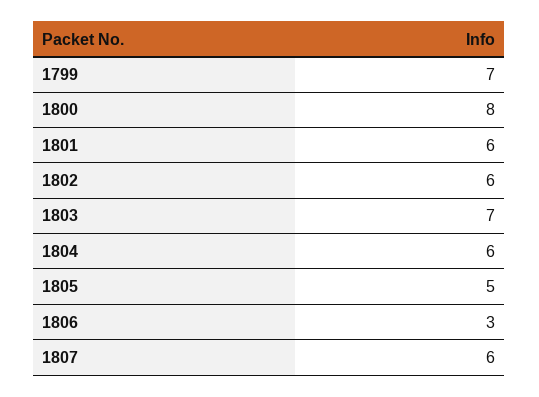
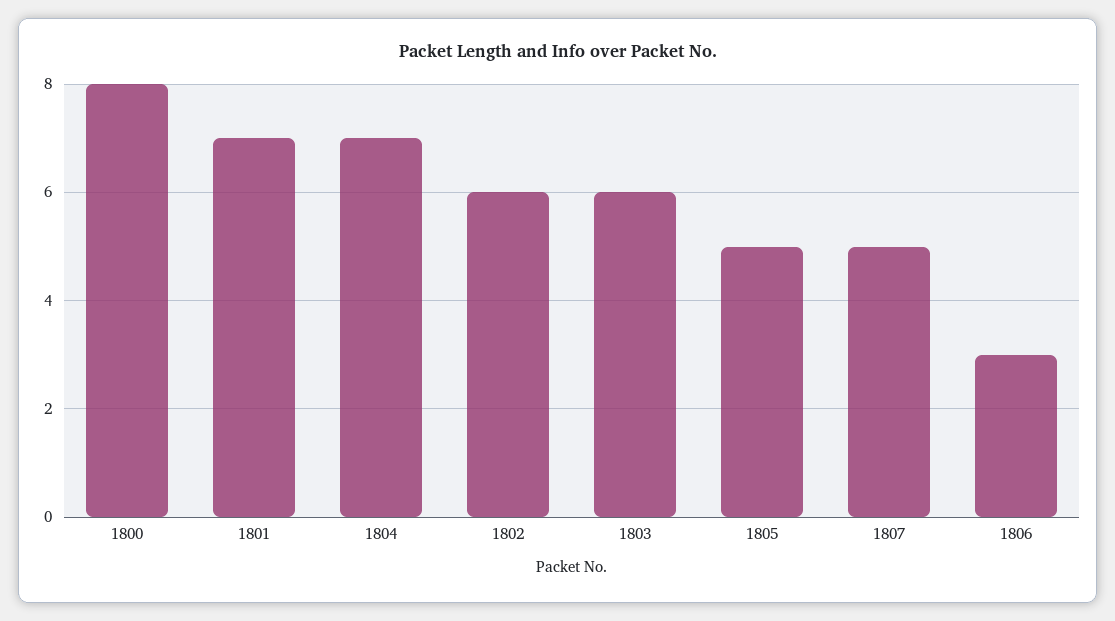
1799: 7 -> none
1801: 6 -> 7
1803: 7 -> 6
1804: 6 -> 7
1807: 6 -> 5

